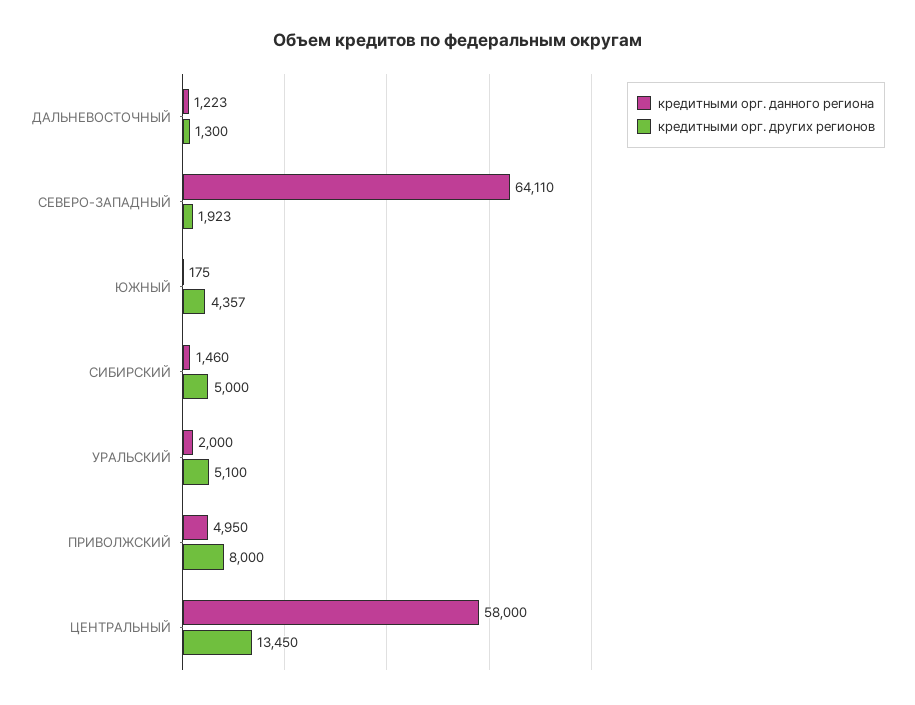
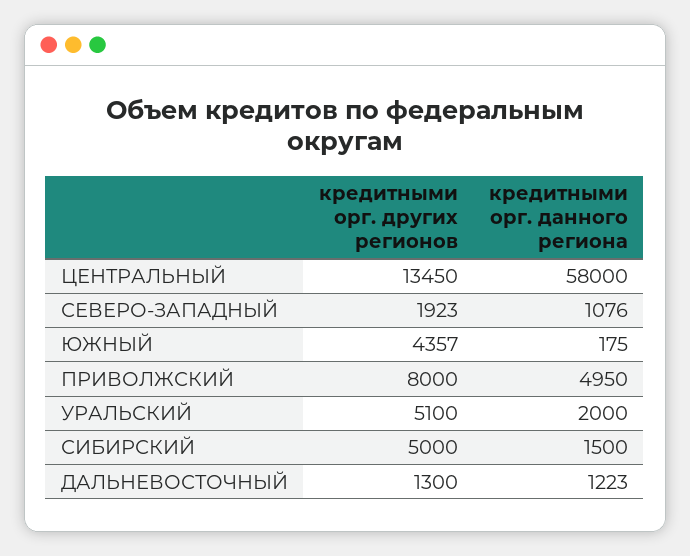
кредитными орг. данного региона, СЕВЕРО-ЗАПАДНЫЙ: 64110 -> 1076
кредитными орг. данного региона, СИБИРСКИЙ: 1460 -> 1500

